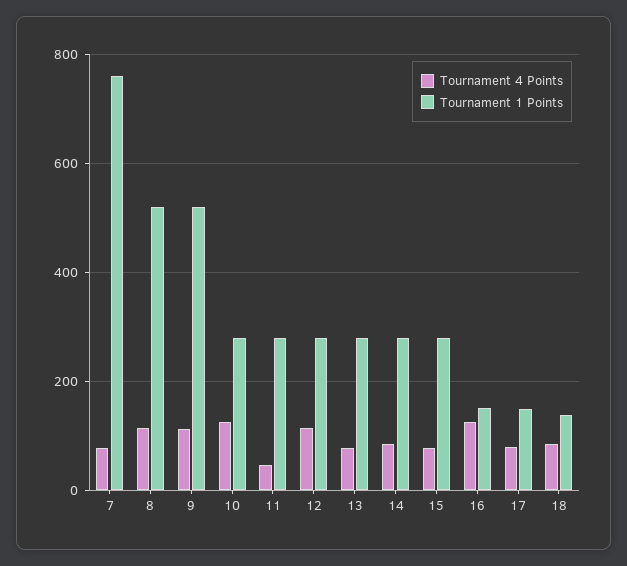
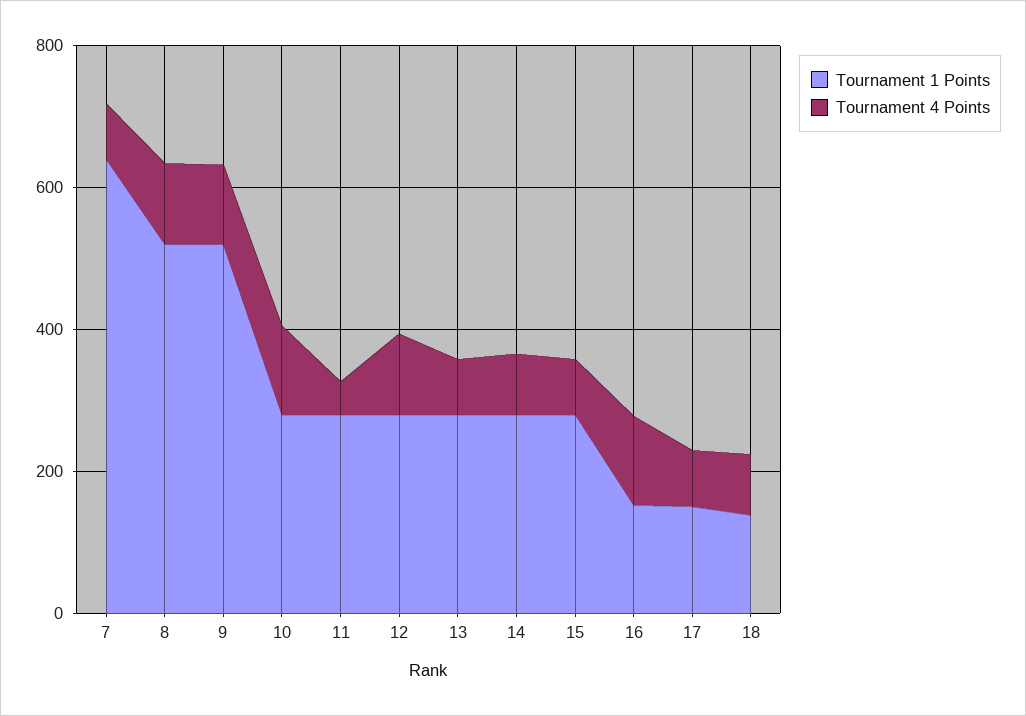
Tournament 1 Points, 7: 760 -> 650

